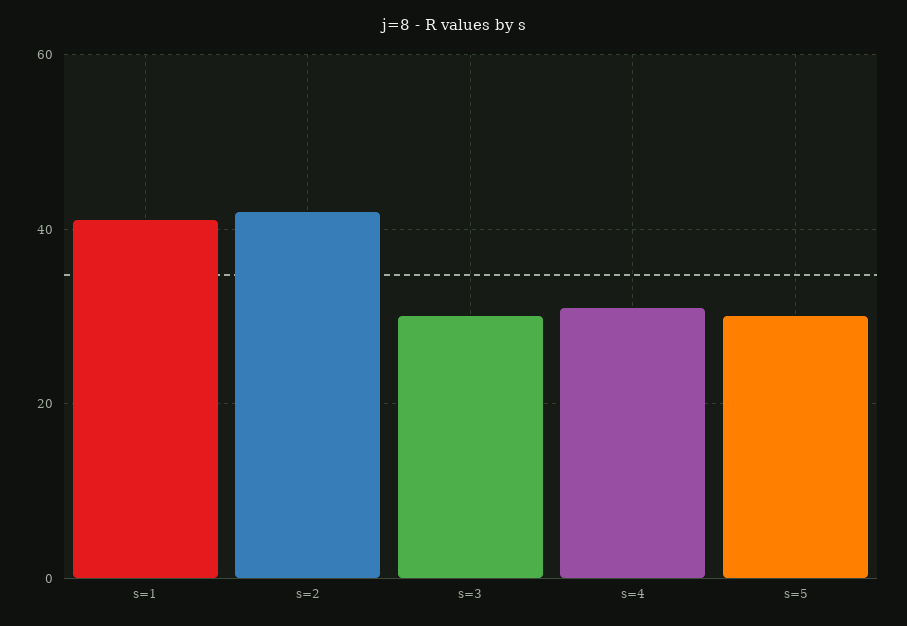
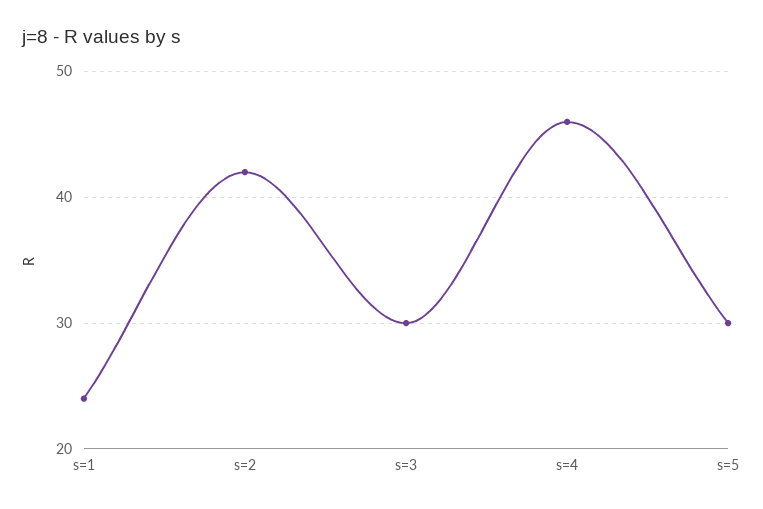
s=1: 40 -> 24
s=4: 30 -> 46

